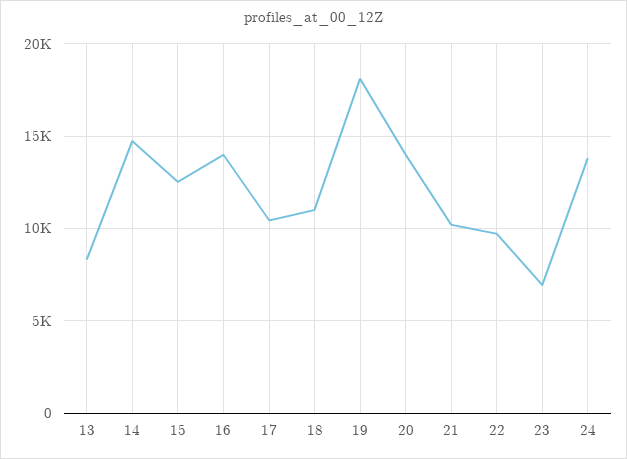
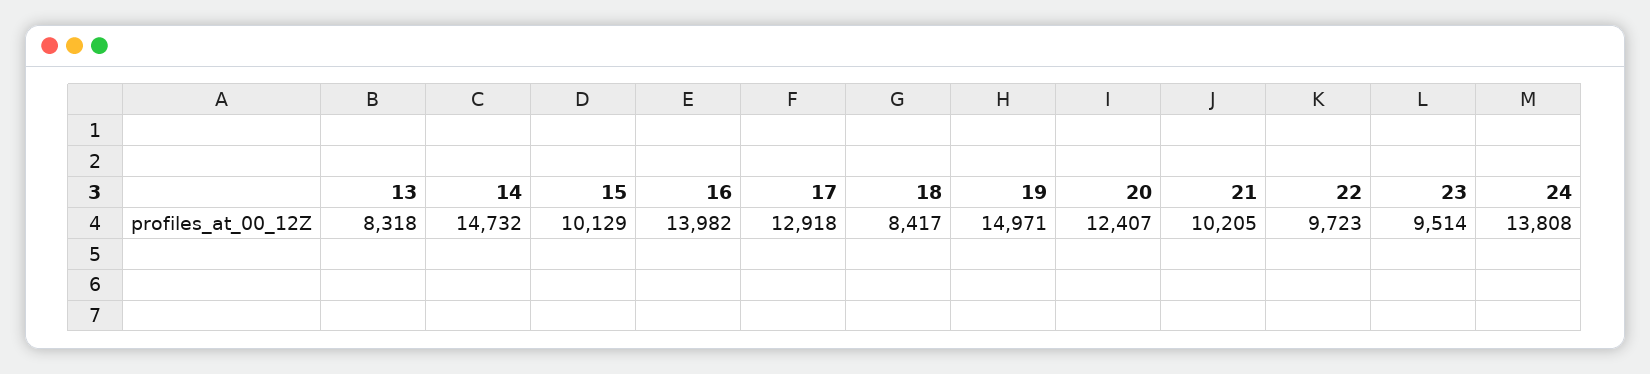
15: 12500 -> 10129
17: 10500 -> 12918
18: 11000 -> 8417
19: 18000 -> 14971
20: 14000 -> 12407
23: 7000 -> 9514

